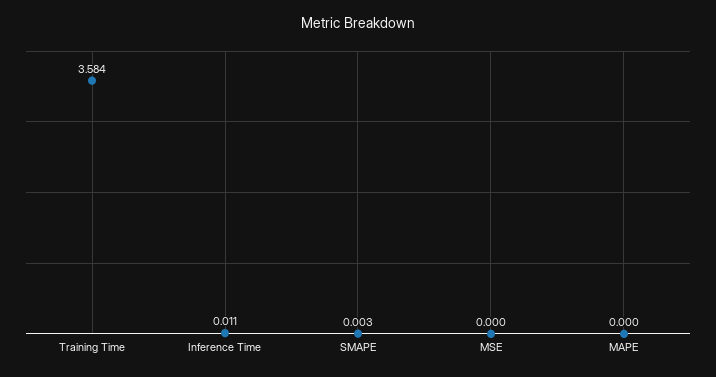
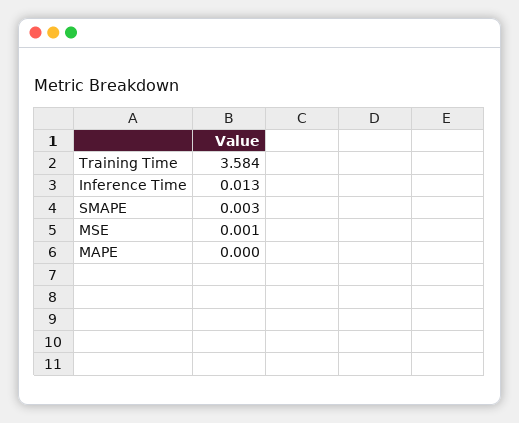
Inference Time: 0.011 -> 0.013
MSE: 0 -> 0.001

